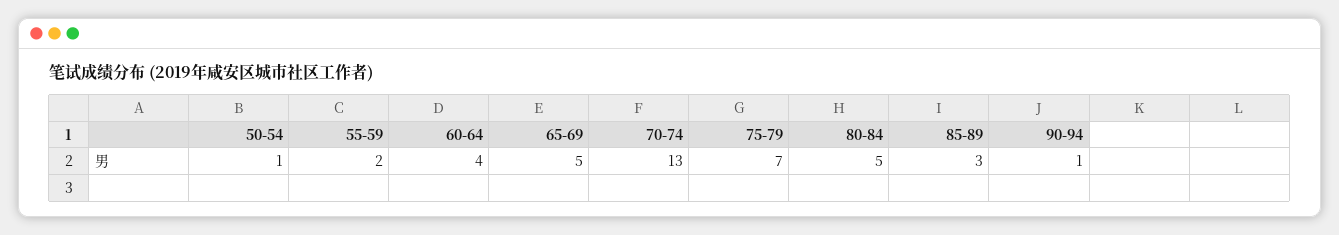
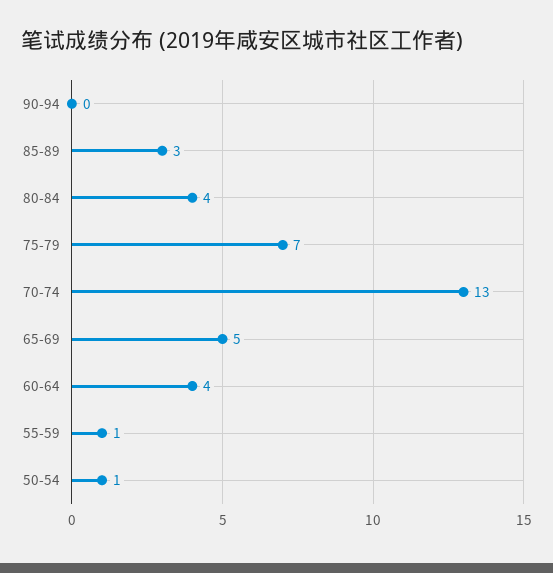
55-59: 2 -> 1
80-84: 5 -> 4
90-94: 1 -> 0

